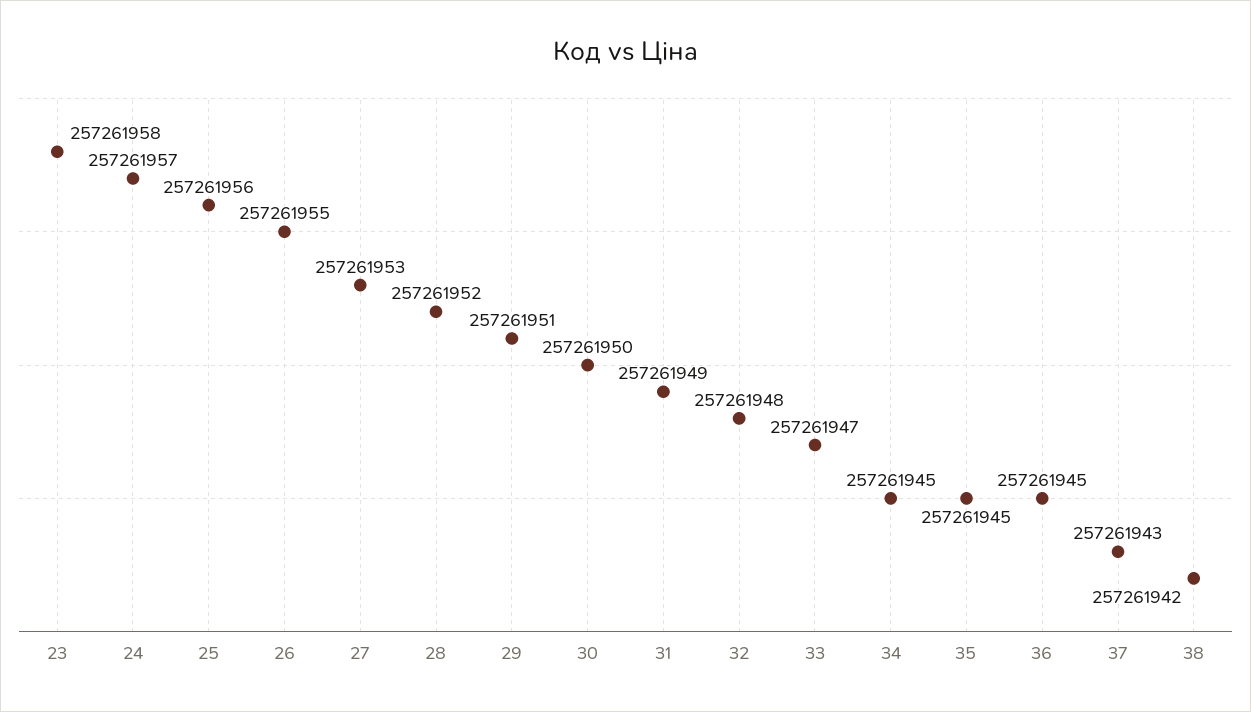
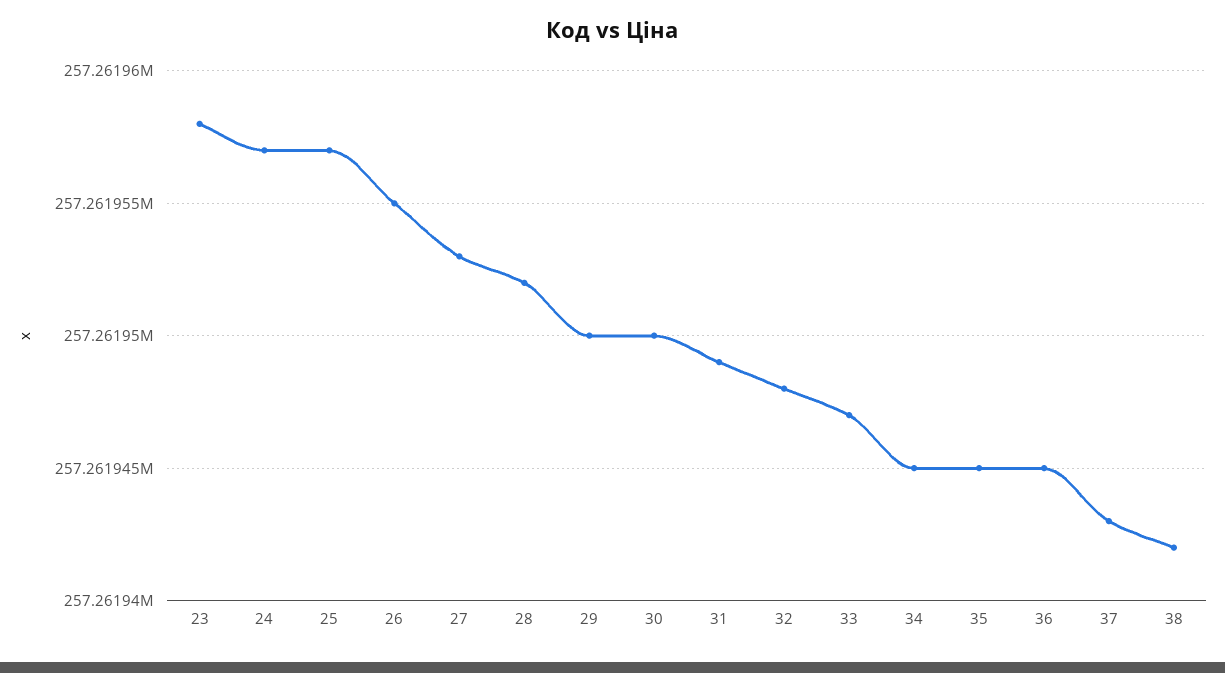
25: 257261956 -> 257261957
29: 257261951 -> 257261950

